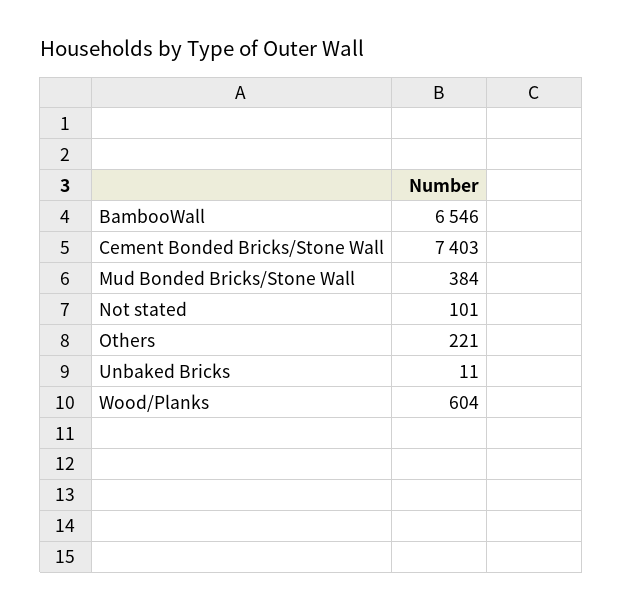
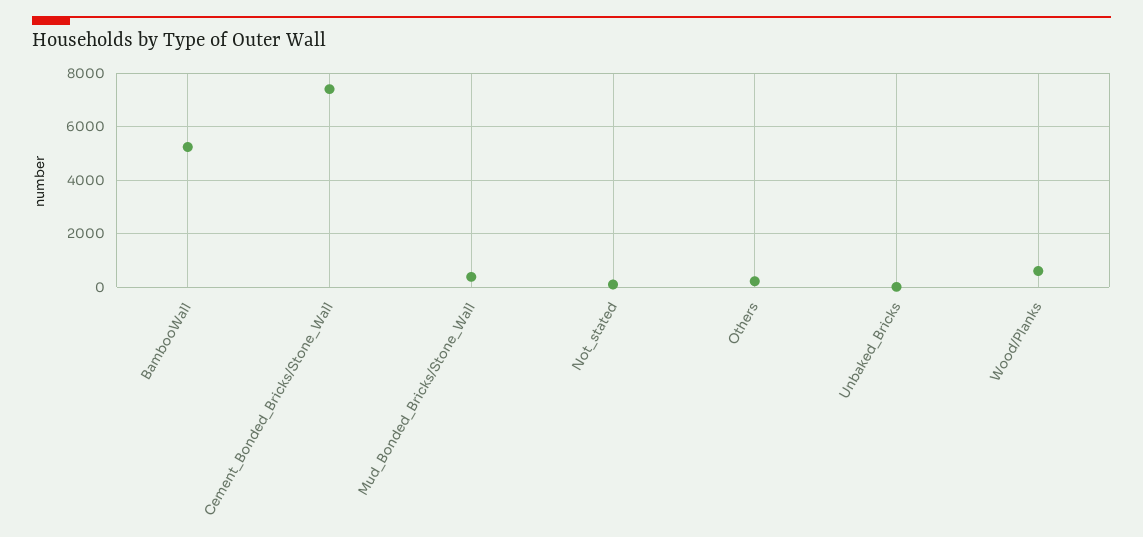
BambooWall: 6546 -> 5250

